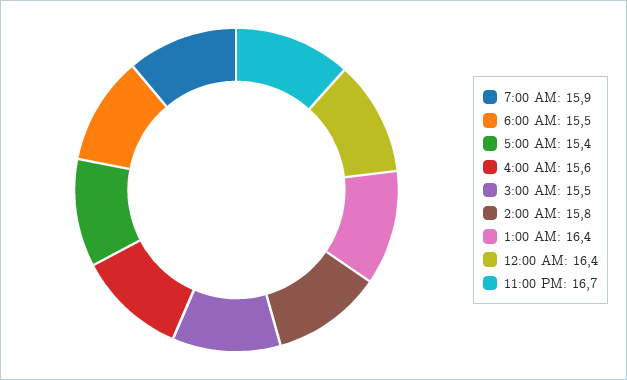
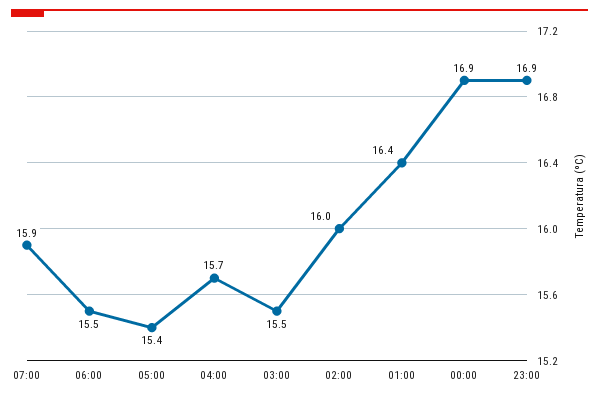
4:00 AM: 15.6 -> 15.7
2:00 AM: 15.8 -> 16
12:00 AM: 16.4 -> 16.9
11:00 PM: 16.7 -> 16.9

